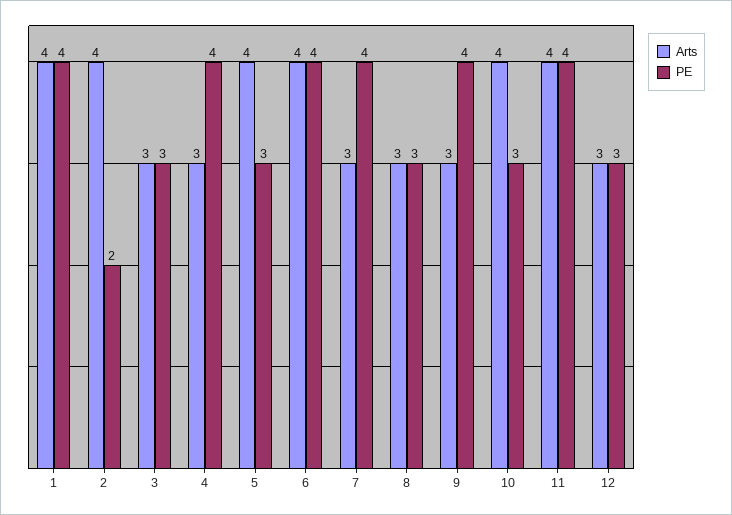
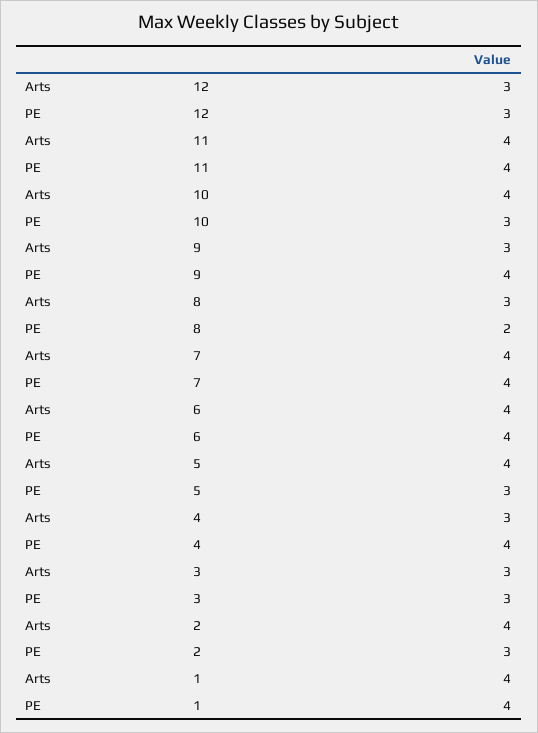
PE, 2: 2 -> 3
Arts, 7: 3 -> 4
PE, 8: 3 -> 2

